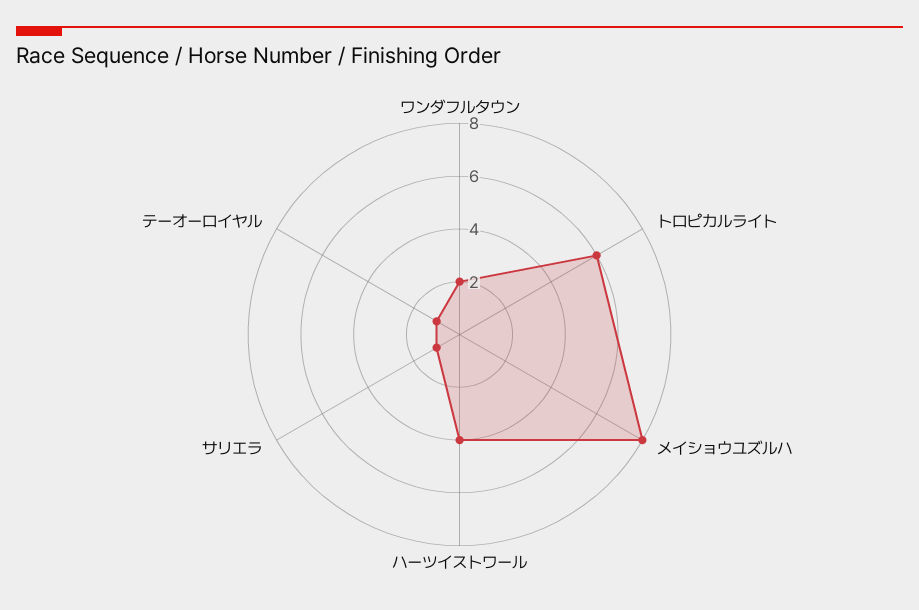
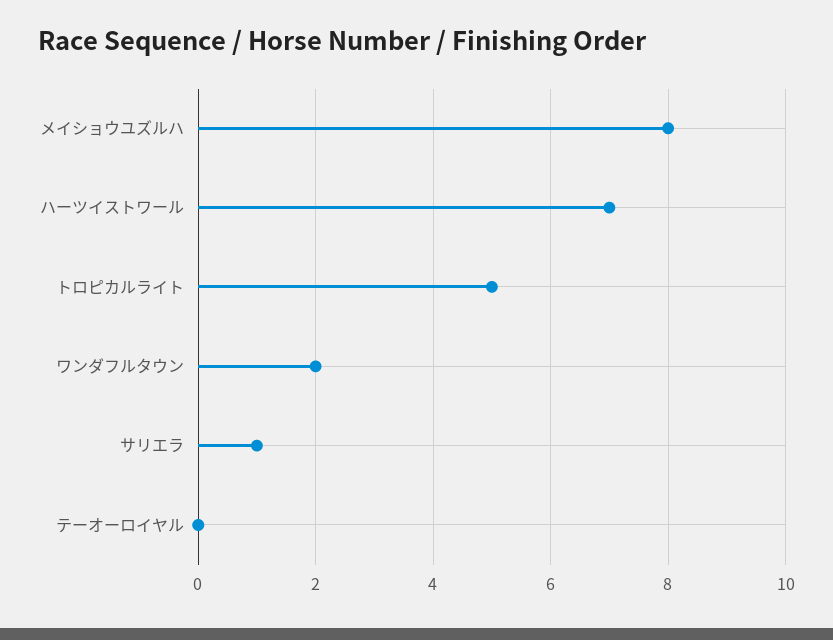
トロピカルライト: 6 -> 5
ハーツイストワール: 4 -> 7
テーオーロイヤル: 1 -> 0

